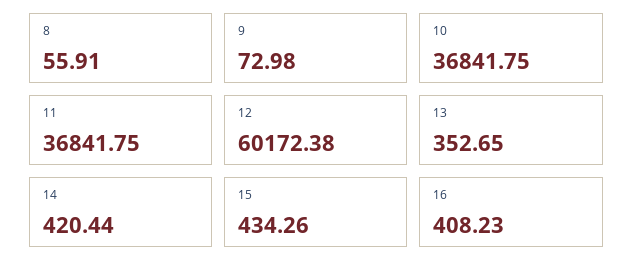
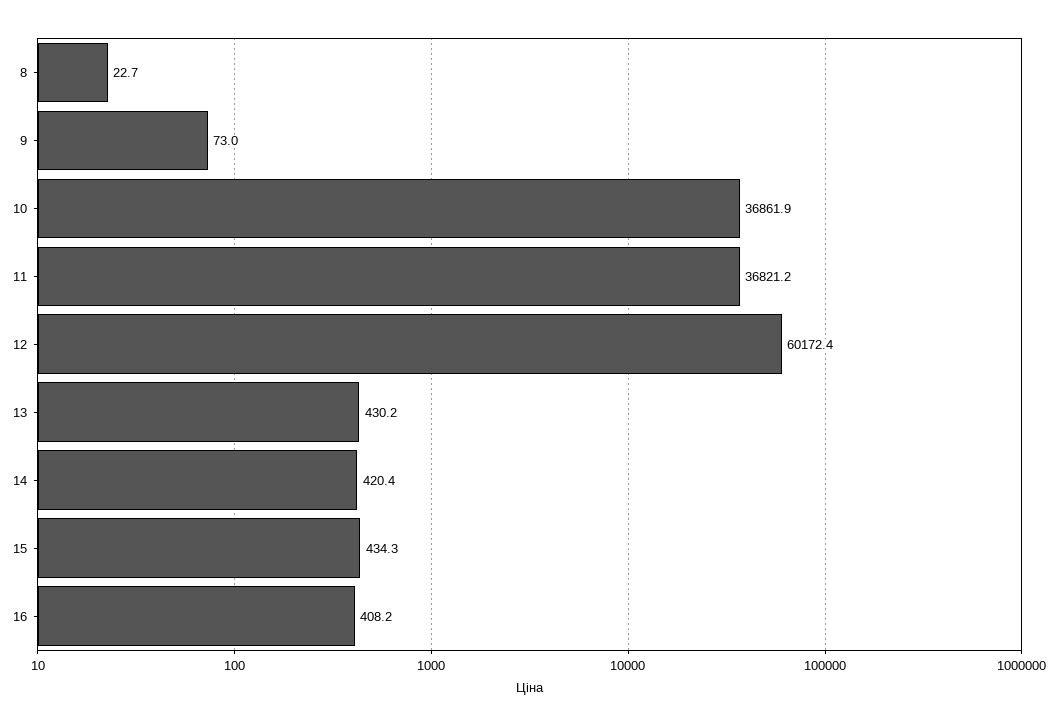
8: 55.91 -> 22.7
10: 36841.75 -> 36861.9
11: 36841.75 -> 36821.2
13: 352.65 -> 430.2

